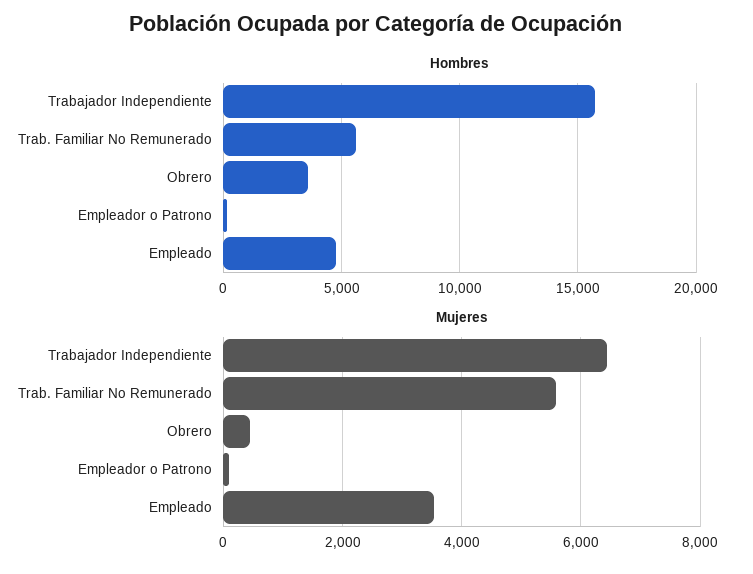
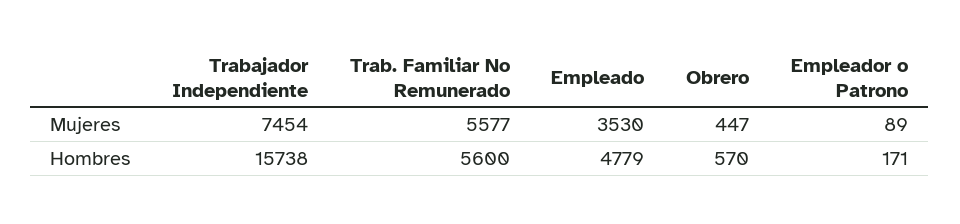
Hombres, Obrero: 3500 -> 570
Mujeres, Trabajador Independiente: 6400 -> 7454

